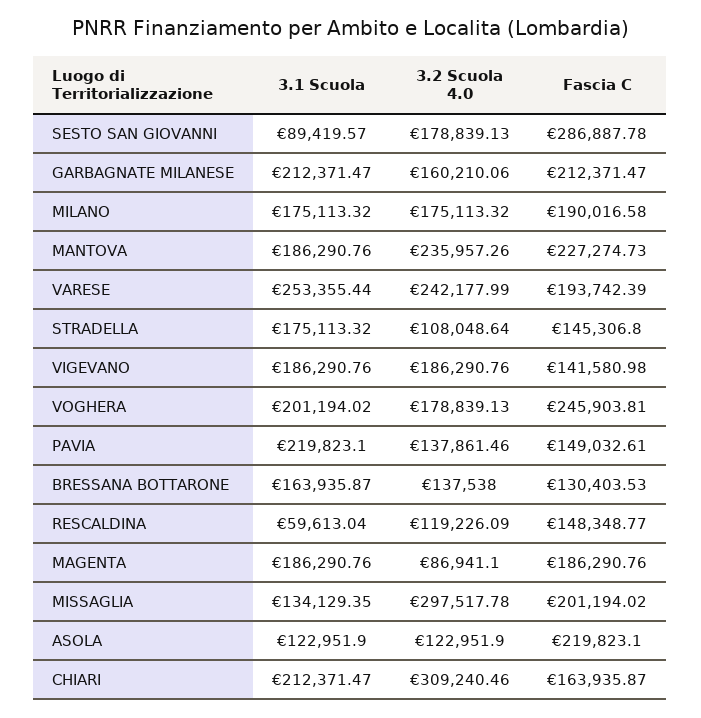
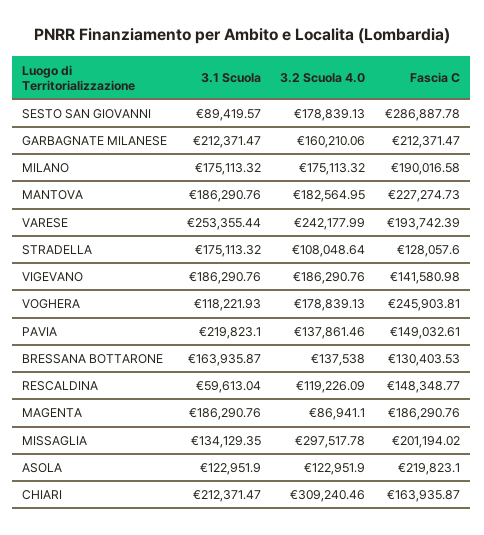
3.2 Scuola 4.0, MANTOVA: 235957.26 -> 182564.95
Fascia C, STRADELLA: 145306.8 -> 128057.6
3.1 Scuola, VOGHERA: 201194.02 -> 118221.93

